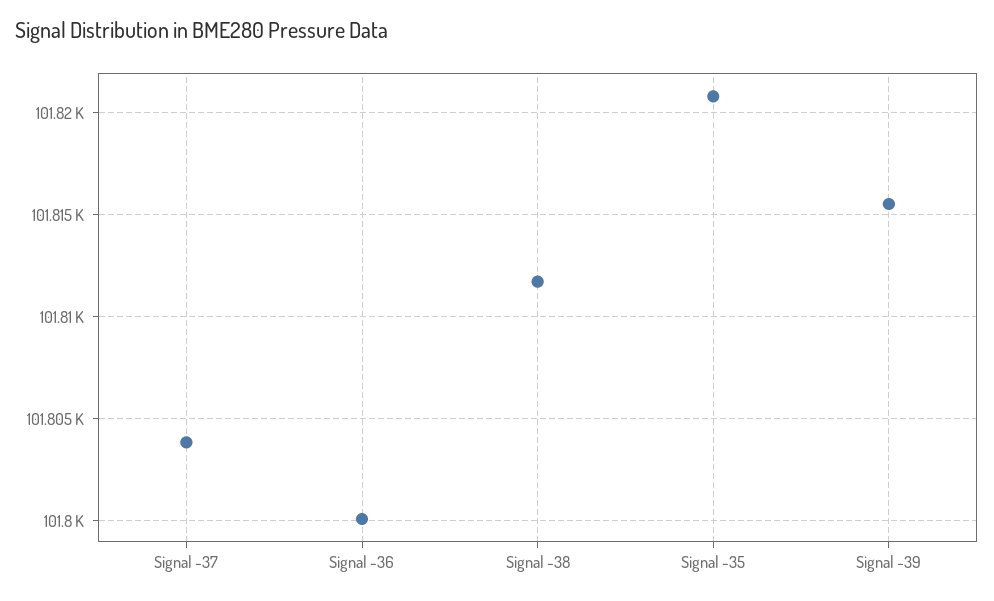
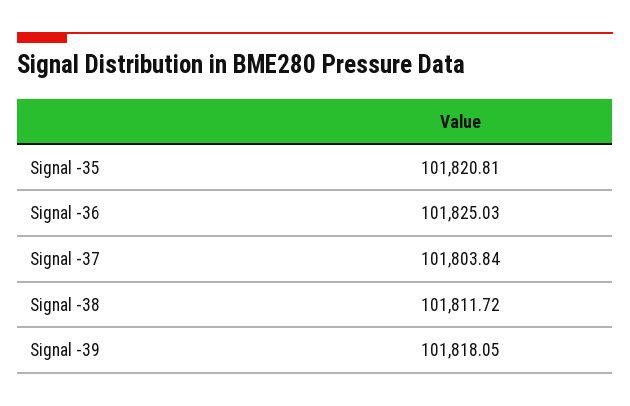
Signal -36: 101800 -> 101825.03
Signal -39: 101815.5 -> 101818.05

